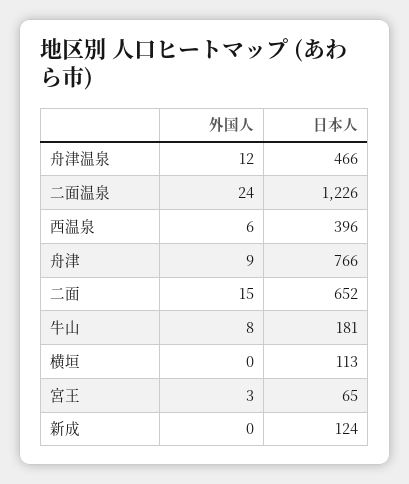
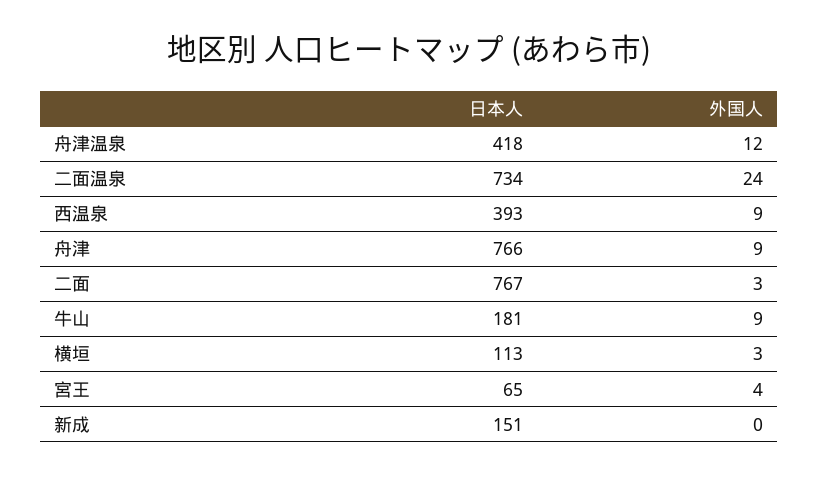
日本人, 舟津温泉: 466 -> 418
日本人, 二面温泉: 1226 -> 734
外国人, 西温泉: 6 -> 9
日本人, 西温泉: 396 -> 393
外国人, 二面: 15 -> 3
日本人, 二面: 652 -> 767
外国人, 牛山: 8 -> 9
外国人, 横垣: 0 -> 3
外国人, 宮王: 3 -> 4
日本人, 新成: 124 -> 151

